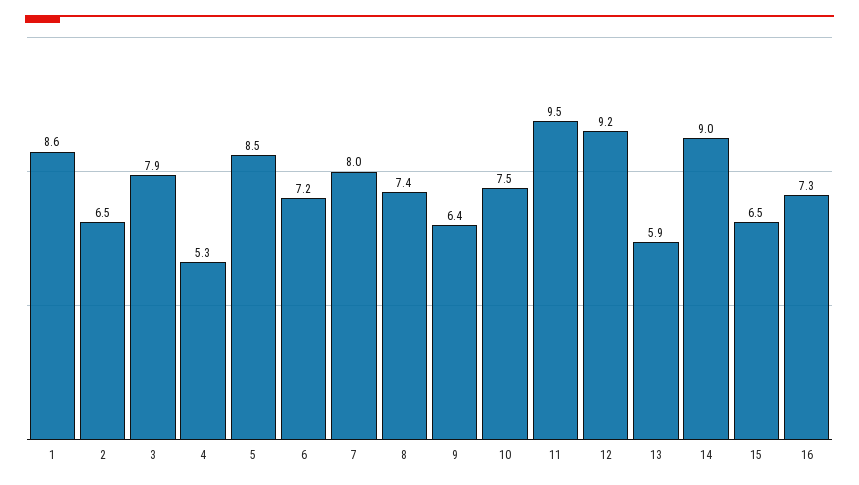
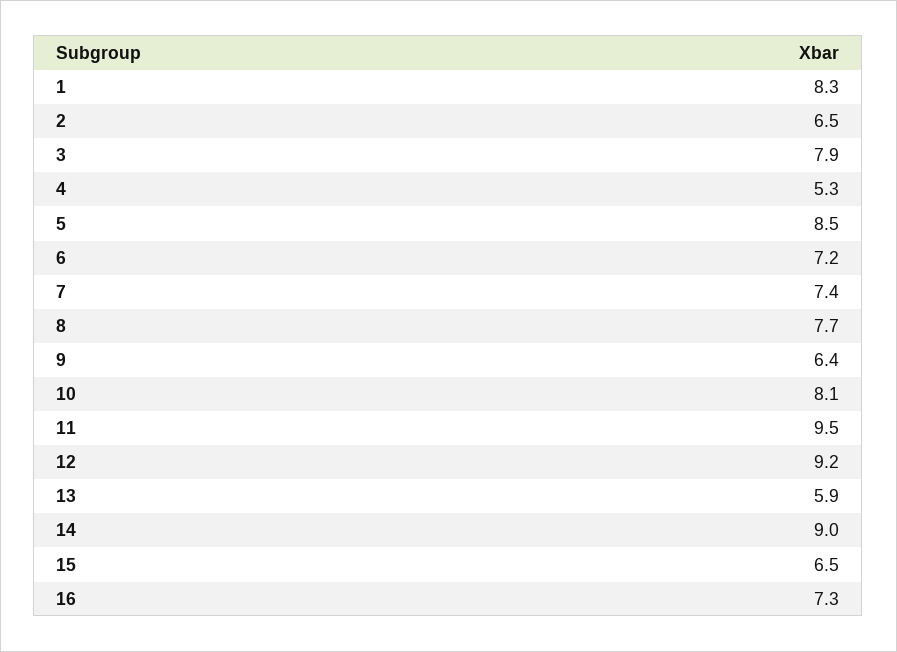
1: 8.6 -> 8.3
7: 8 -> 7.4
8: 7.4 -> 7.7
10: 7.5 -> 8.1

